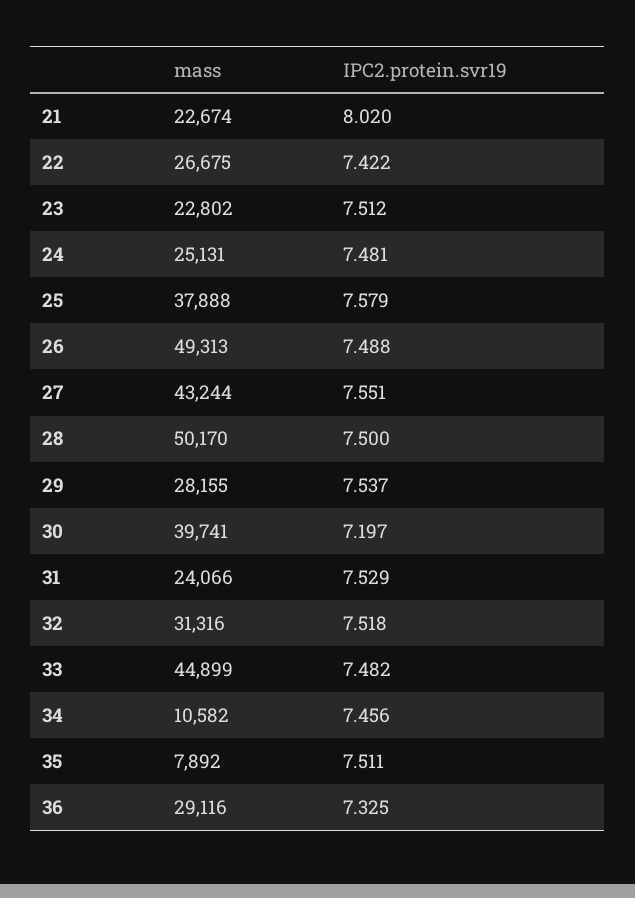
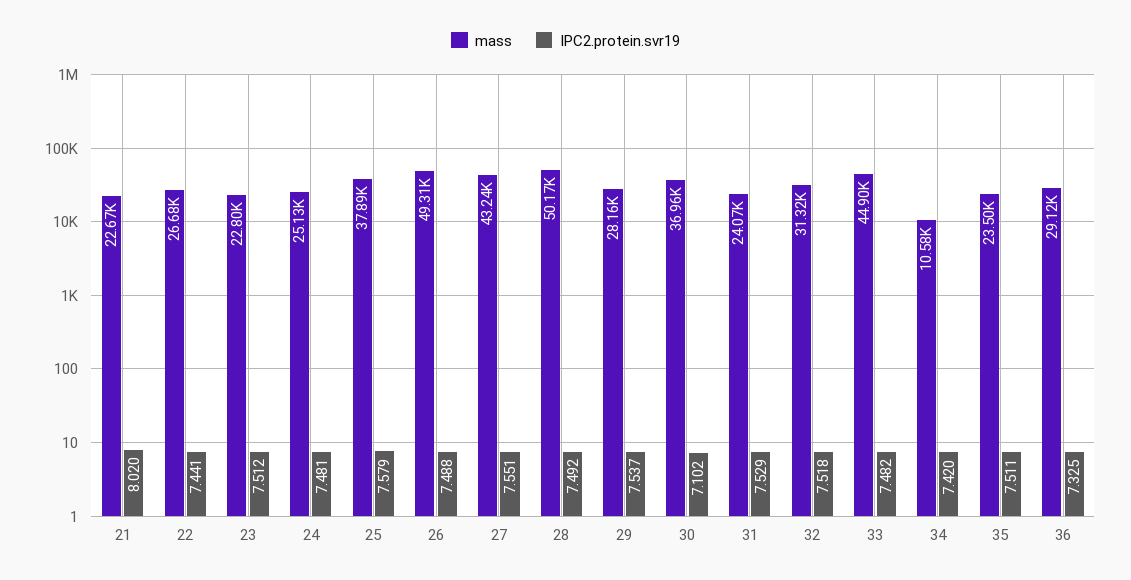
IPC2.protein.svr19, 22: 7.422 -> 7.441
IPC2.protein.svr19, 28: 7.5 -> 7.492
mass, 30: 39741 -> 36960
IPC2.protein.svr19, 30: 7.197 -> 7.102
IPC2.protein.svr19, 34: 7.456 -> 7.42
mass, 35: 7892 -> 23500

